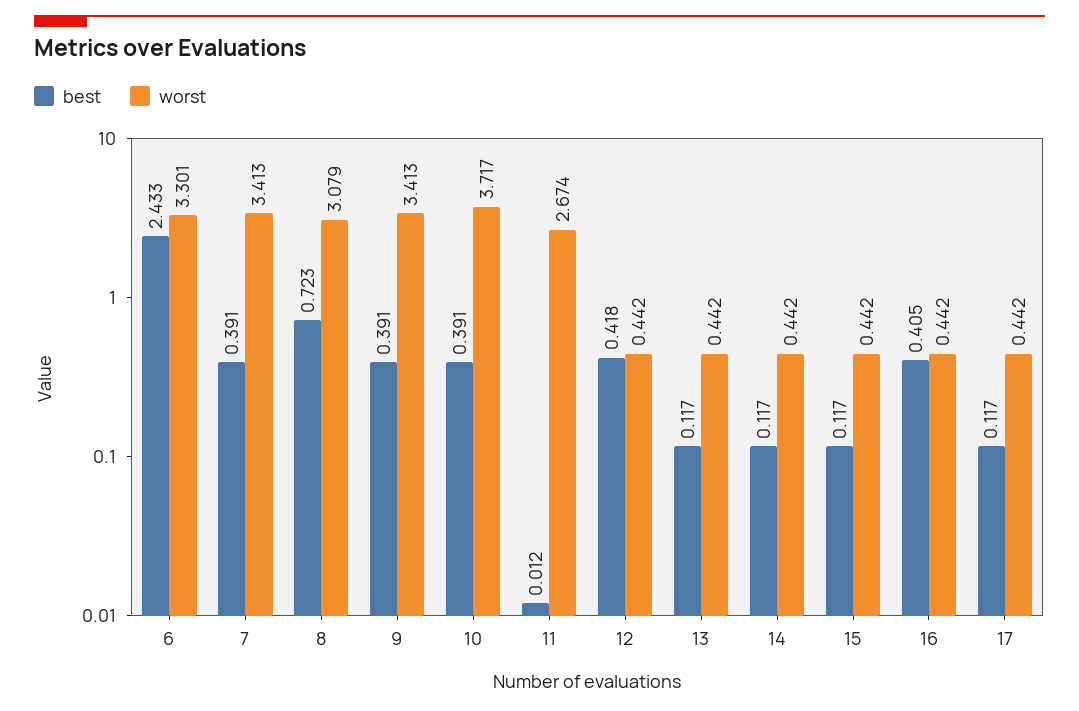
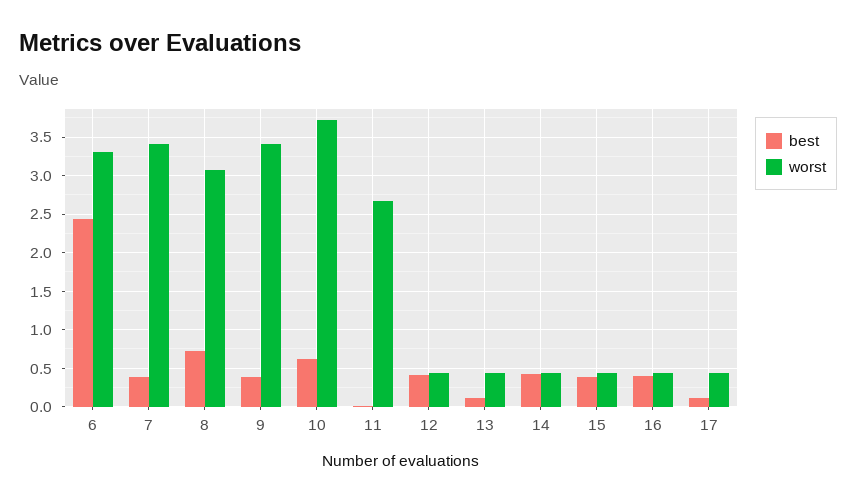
best, 10: 0.391 -> 0.6
best, 14: 0.117 -> 0.4
best, 15: 0.117 -> 0.4

